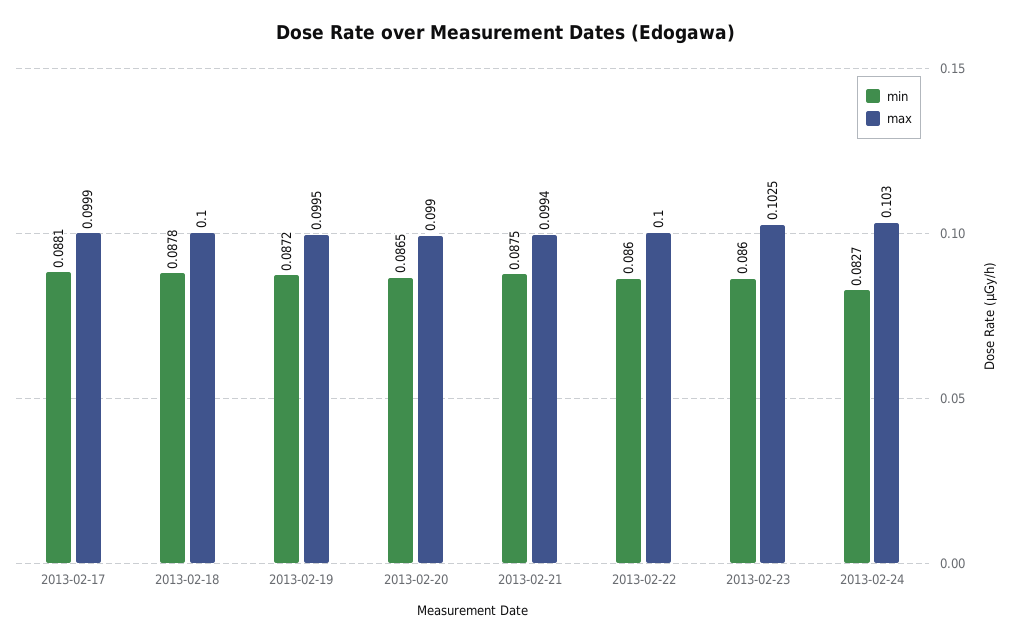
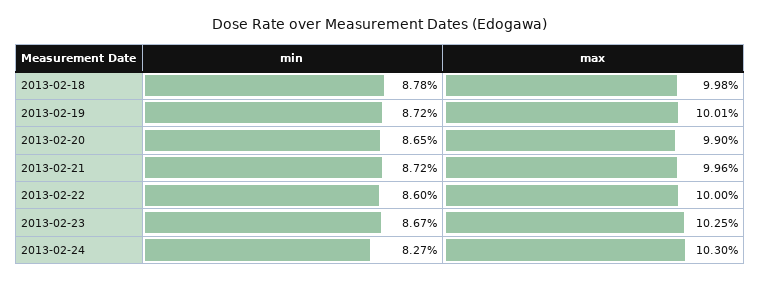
min, 2013-02-17: 0.0881 -> none
max, 2013-02-17: 0.0999 -> none
max, 2013-02-18: 0.1 -> 0.0998
max, 2013-02-19: 0.0995 -> 0.1001
min, 2013-02-21: 0.0875 -> 0.0872
max, 2013-02-21: 0.0994 -> 0.0996
min, 2013-02-23: 0.086 -> 0.0867

